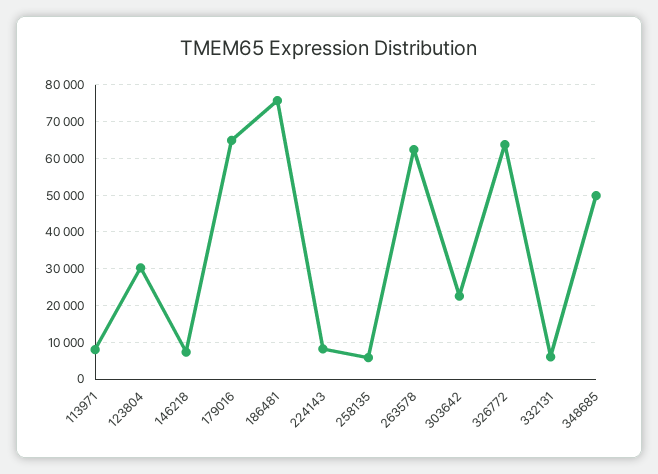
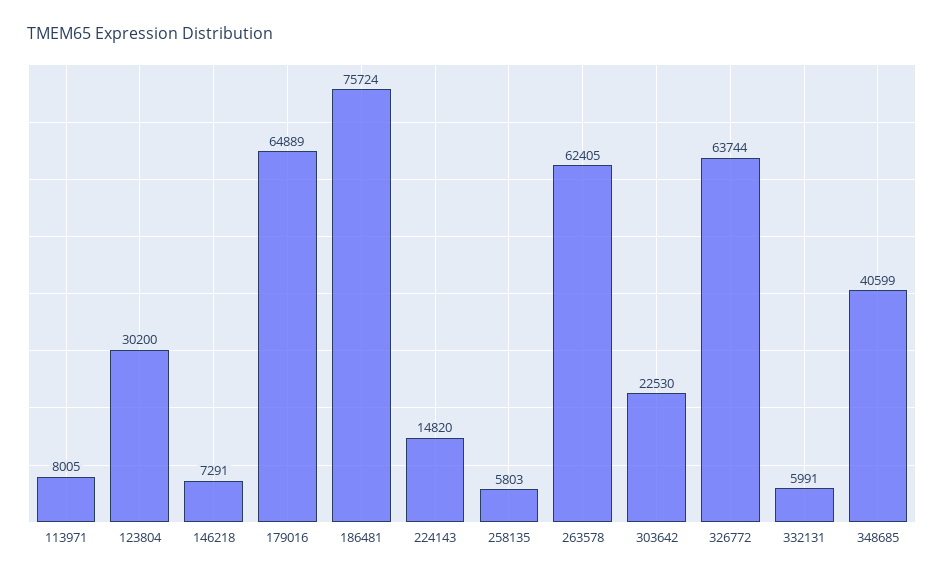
224143: 8000 -> 14820
348685: 50000 -> 40599

